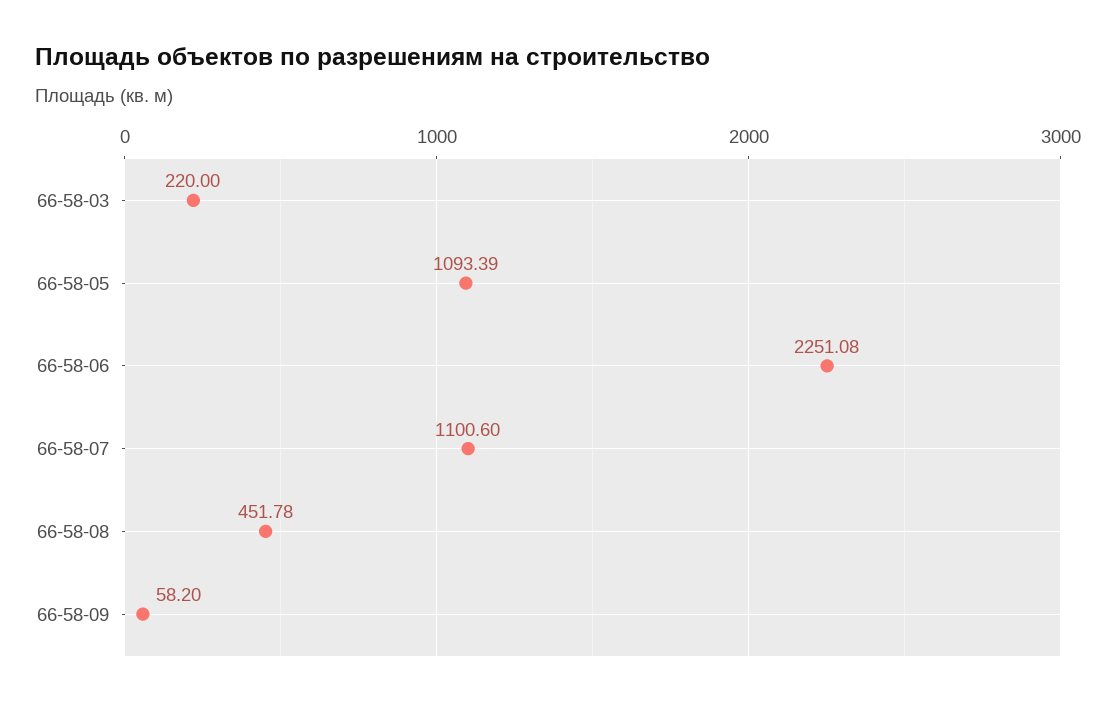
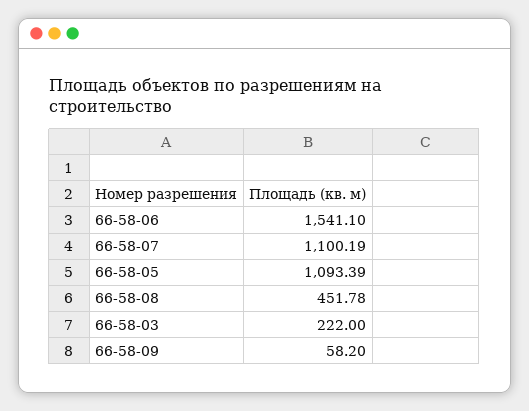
66-58-03: 220 -> 222
66-58-06: 2251.08 -> 1541.1
66-58-07: 1100.6 -> 1100.19

